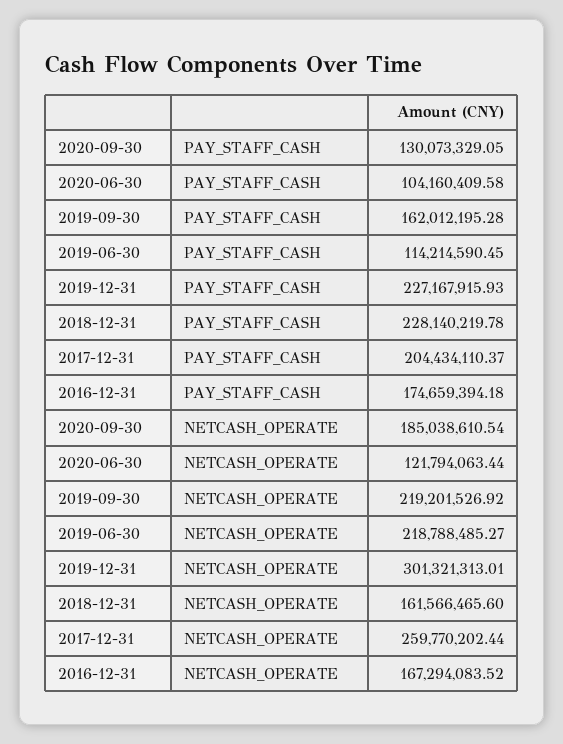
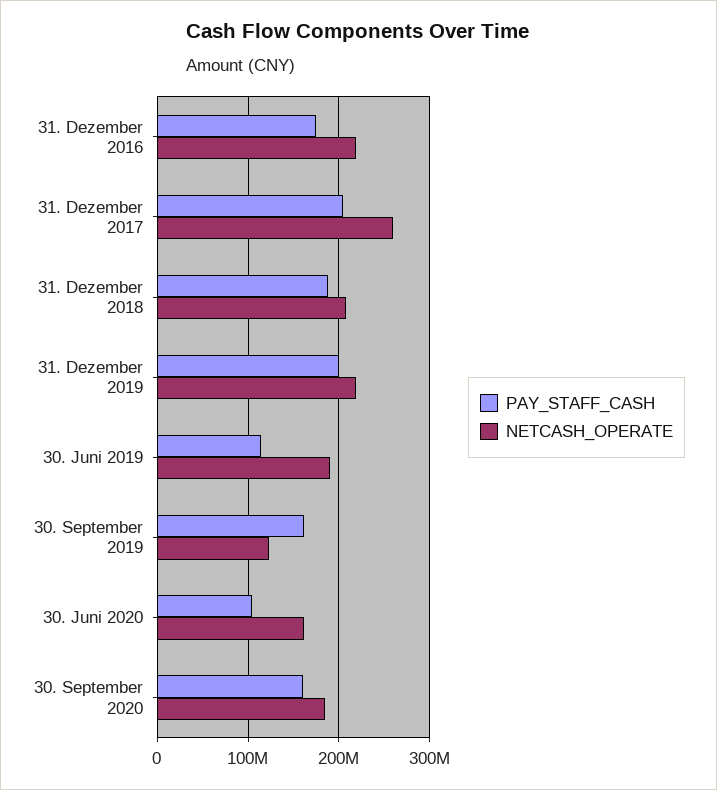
PAY_STAFF_CASH, 2020-09-30: 130073329.05 -> 160000000
PAY_STAFF_CASH, 2019-12-31: 227167915.93 -> 200000000
PAY_STAFF_CASH, 2018-12-31: 228140219.78 -> 190000000
NETCASH_OPERATE, 2020-06-30: 121794063.44 -> 160000000
NETCASH_OPERATE, 2019-09-30: 219201526.92 -> 120000000
NETCASH_OPERATE, 2019-06-30: 218788485.27 -> 190000000
NETCASH_OPERATE, 2019-12-31: 301321313.01 -> 220000000
NETCASH_OPERATE, 2018-12-31: 161566465.6 -> 210000000
NETCASH_OPERATE, 2016-12-31: 167294083.52 -> 220000000

